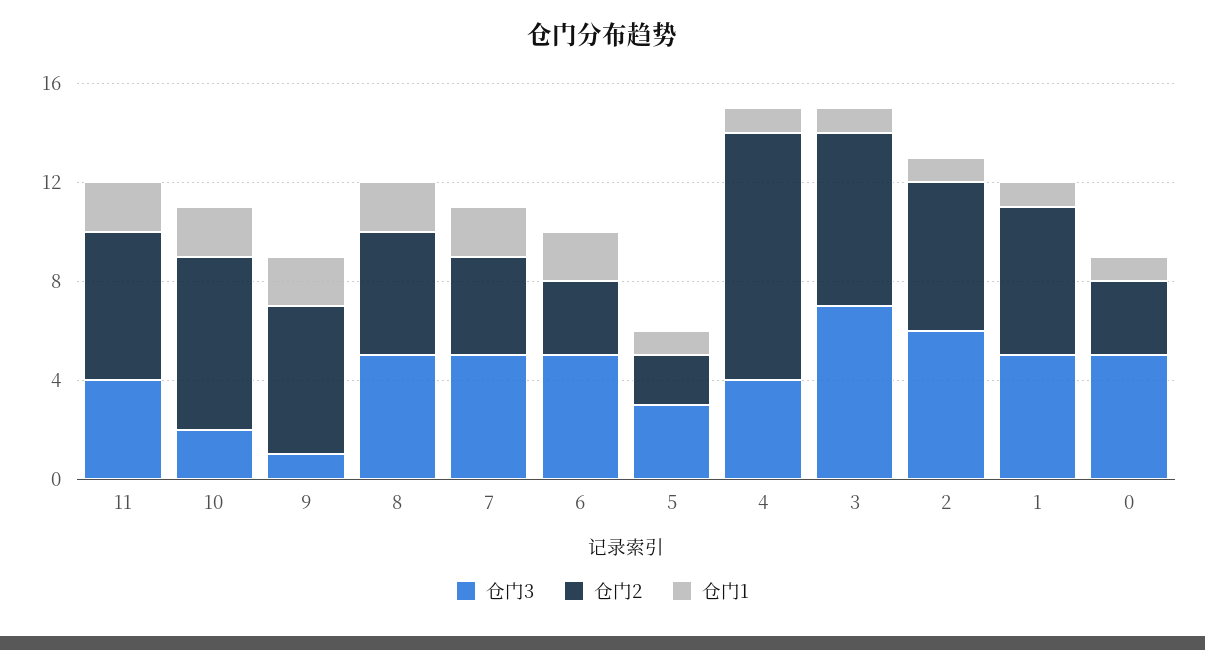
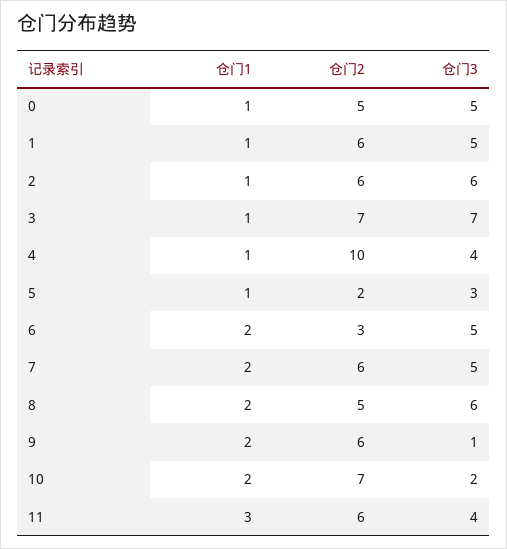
仓门1, 11: 2 -> 3
仓门3, 8: 5 -> 6
仓门2, 7: 4 -> 6
仓门2, 0: 3 -> 5

